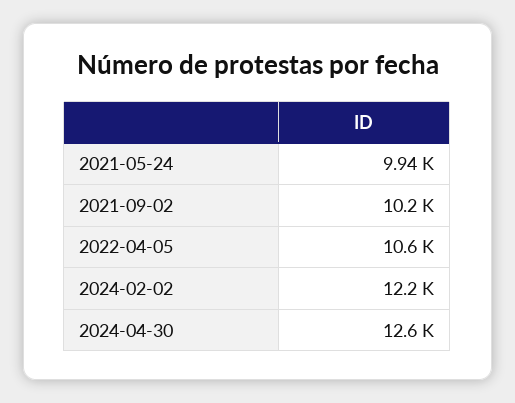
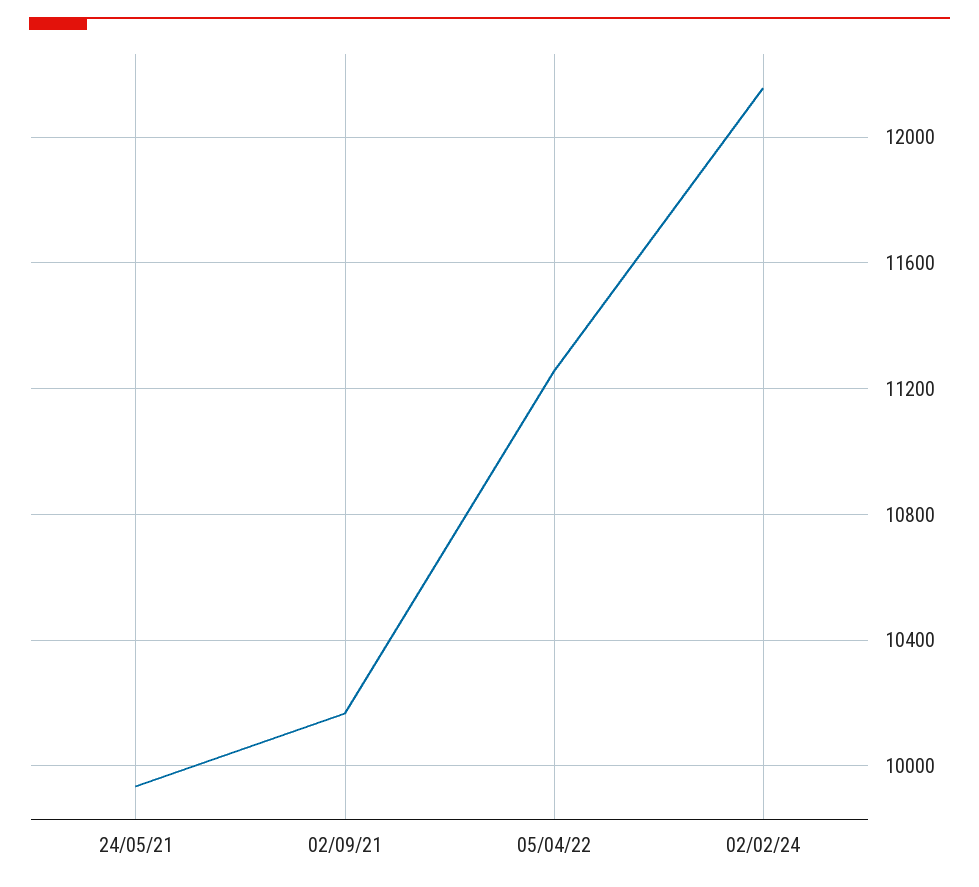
2022-04-05: 10600 -> 11250
2024-04-30: 12600 -> none

